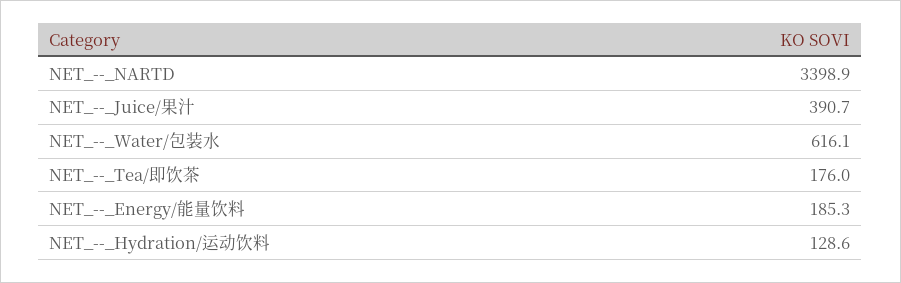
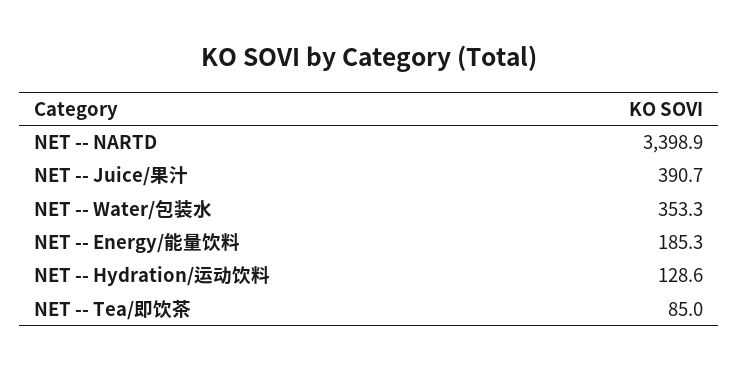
NET_--_Water/包装水: 616.1 -> 353.3
NET_--_Tea/即饮茶: 176 -> 85

